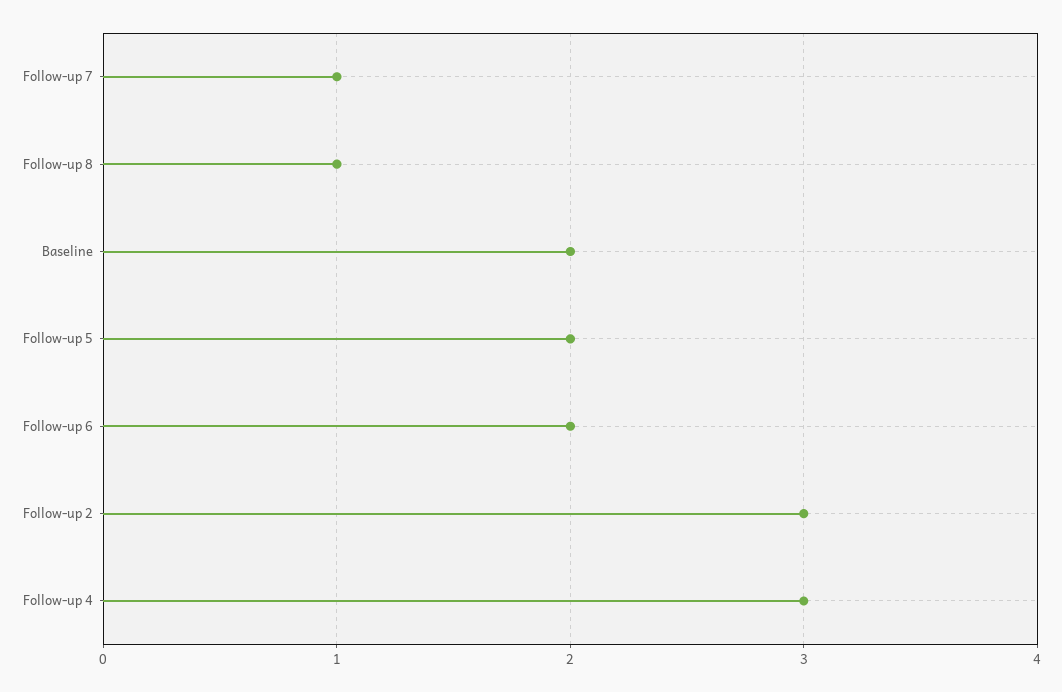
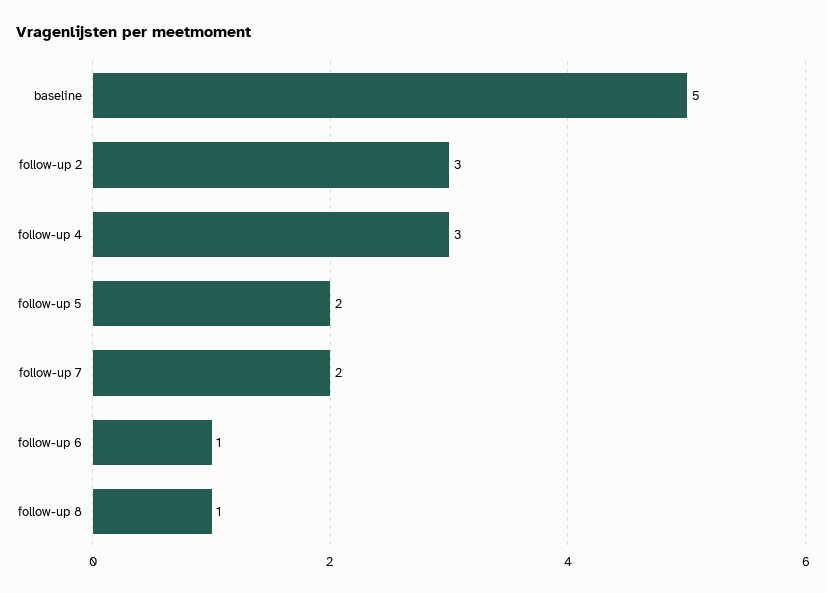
Follow-up 7: 1 -> 2
Baseline: 2 -> 5
Follow-up 6: 2 -> 1

